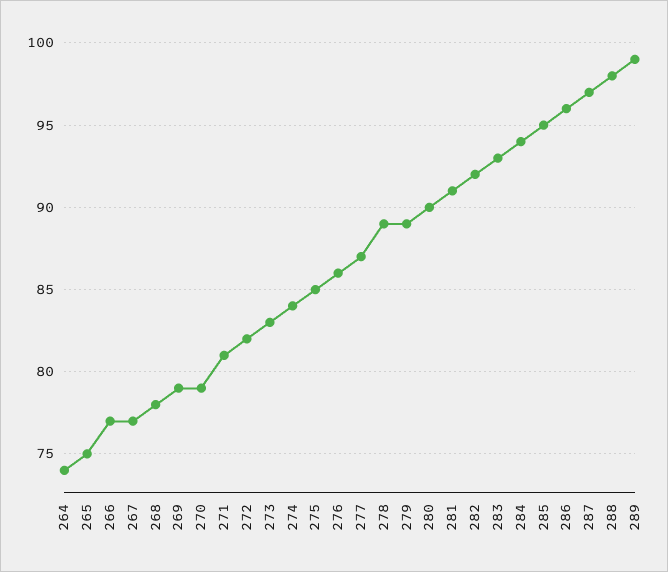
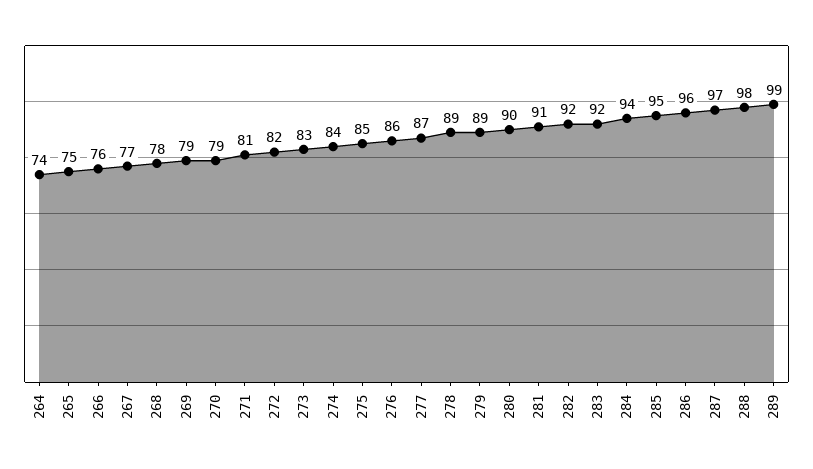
266: 77 -> 76
283: 93 -> 92

